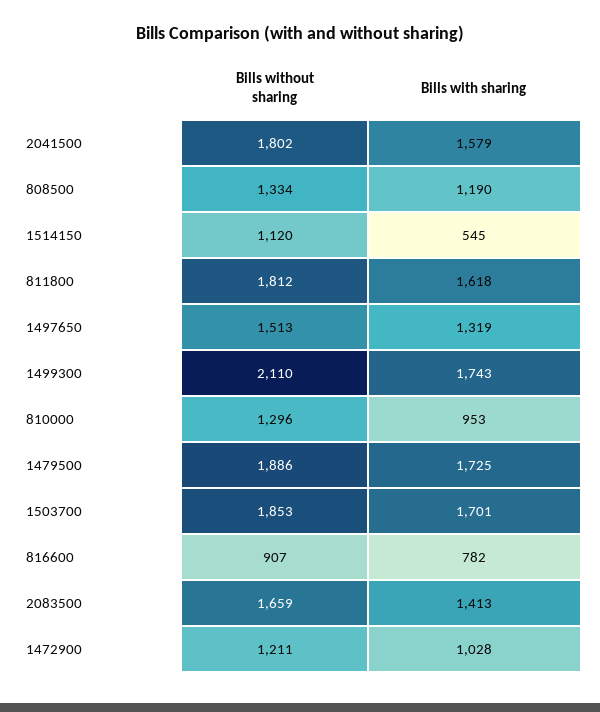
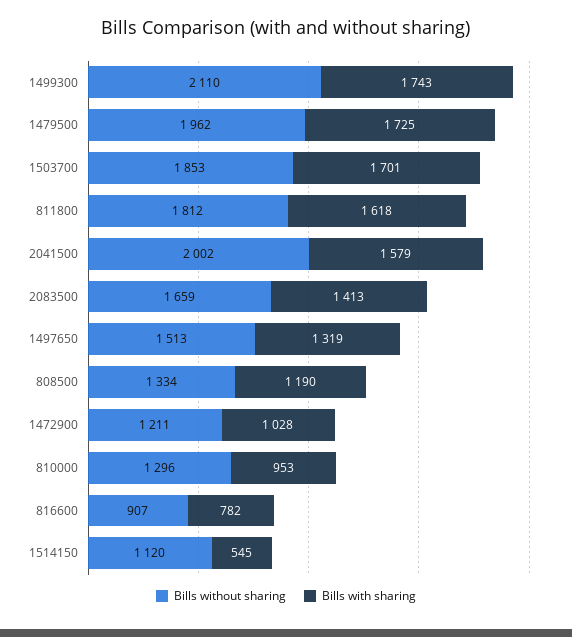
Bills without sharing, 2041500: 1802 -> 2002
Bills without sharing, 1479500: 1886 -> 1962

